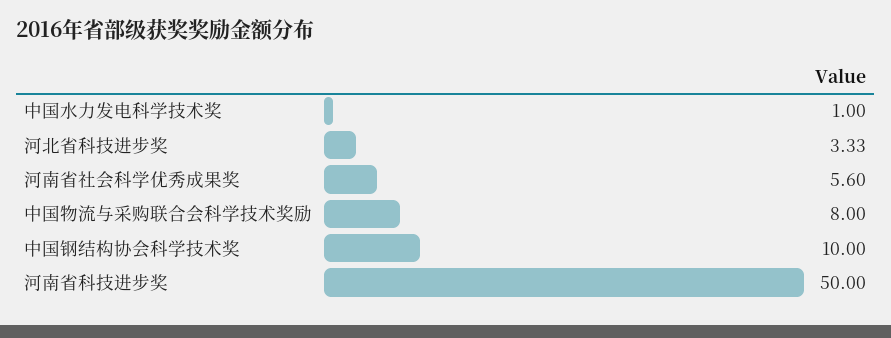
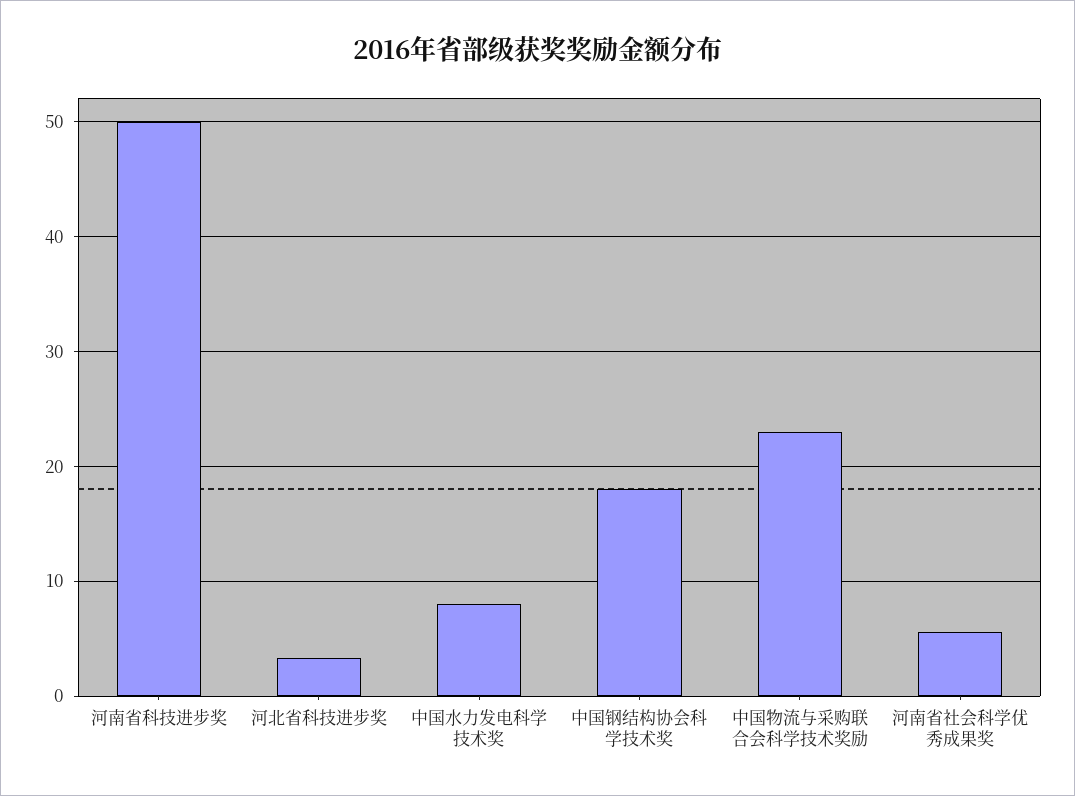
中国水力发电科学技术奖: 1 -> 8
中国物流与采购联合会科学技术奖励: 8 -> 23
中国钢结构协会科学技术奖: 10 -> 18

